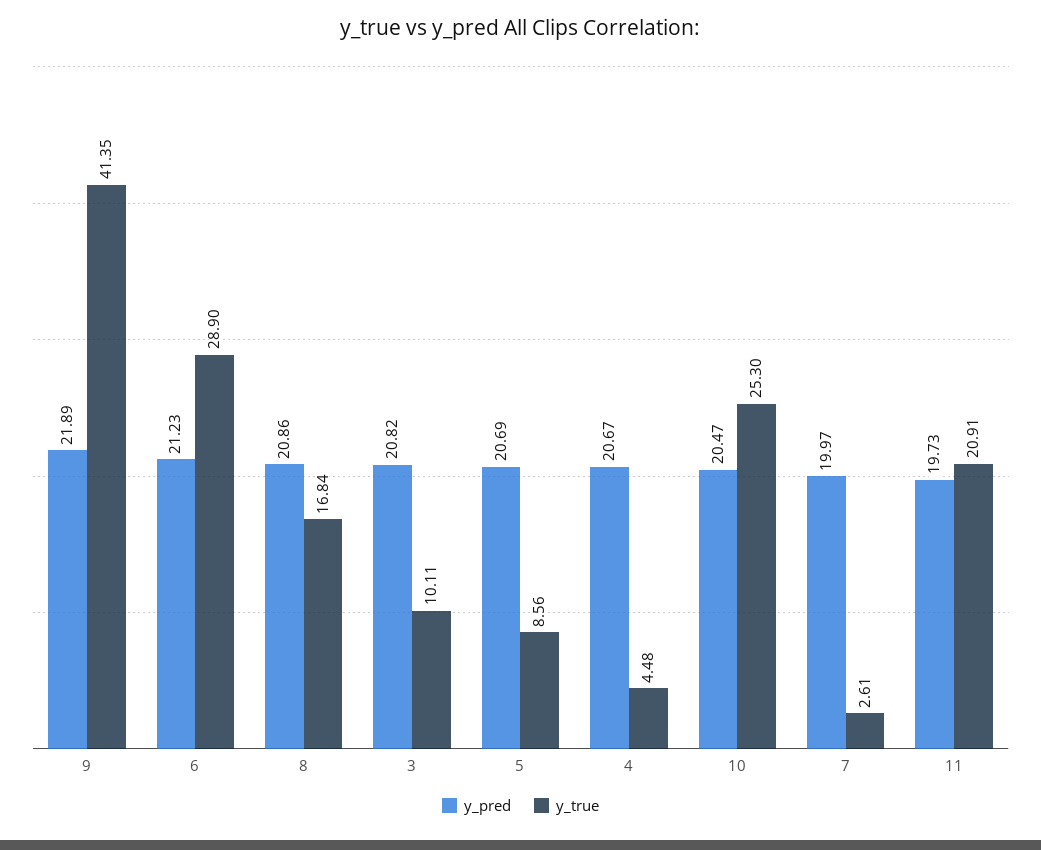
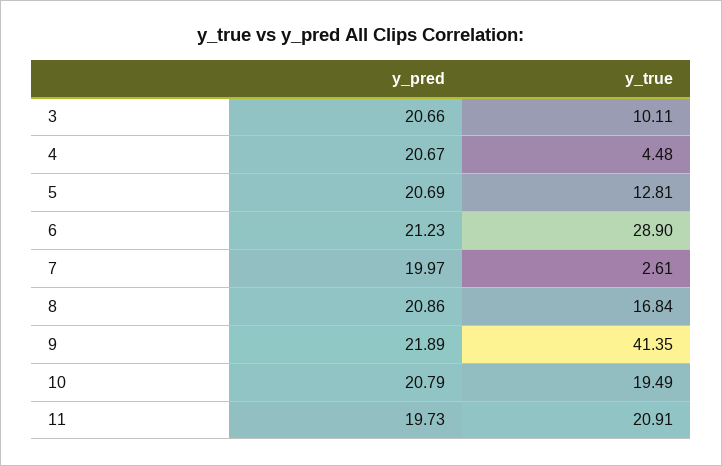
y_pred, 3: 20.82 -> 20.66
y_true, 5: 8.56 -> 12.81
y_pred, 10: 20.47 -> 20.79
y_true, 10: 25.3 -> 19.49

